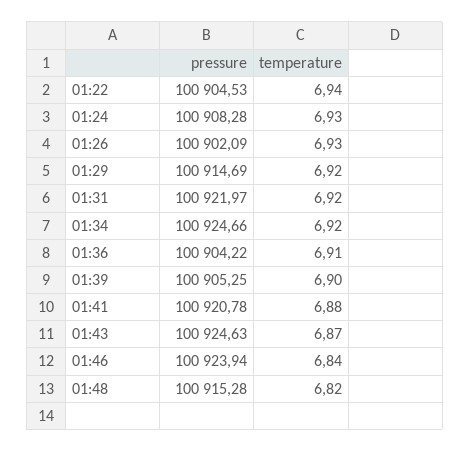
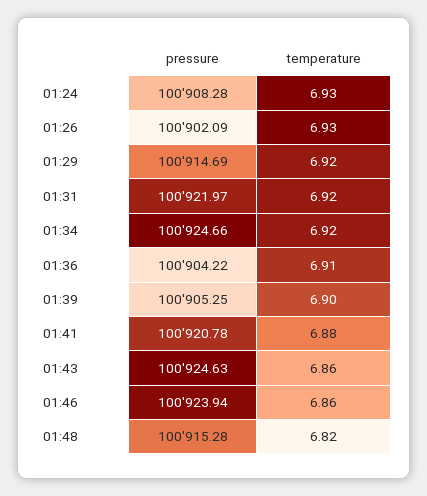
pressure, 01:22: 100904.53 -> none
temperature, 01:22: 6.94 -> none
temperature, 01:43: 6.87 -> 6.86
temperature, 01:46: 6.84 -> 6.86

